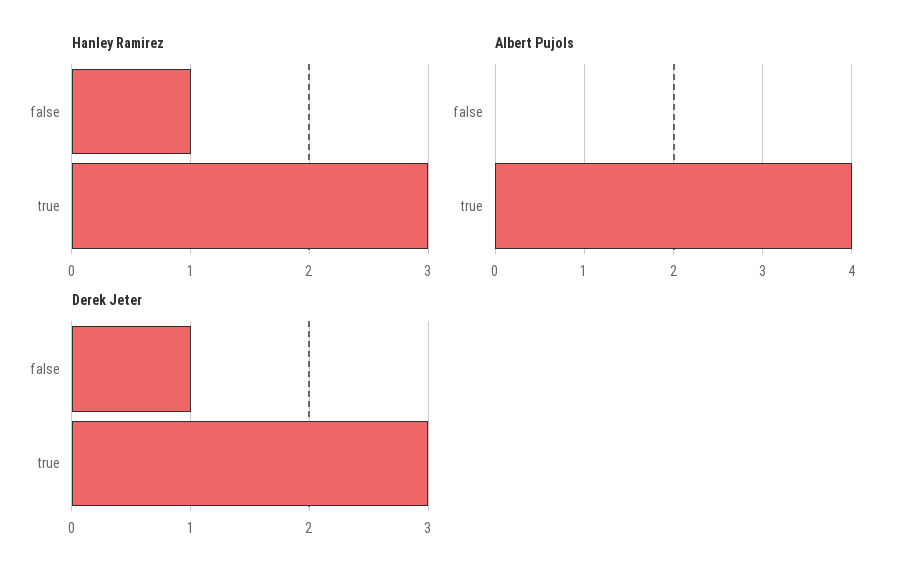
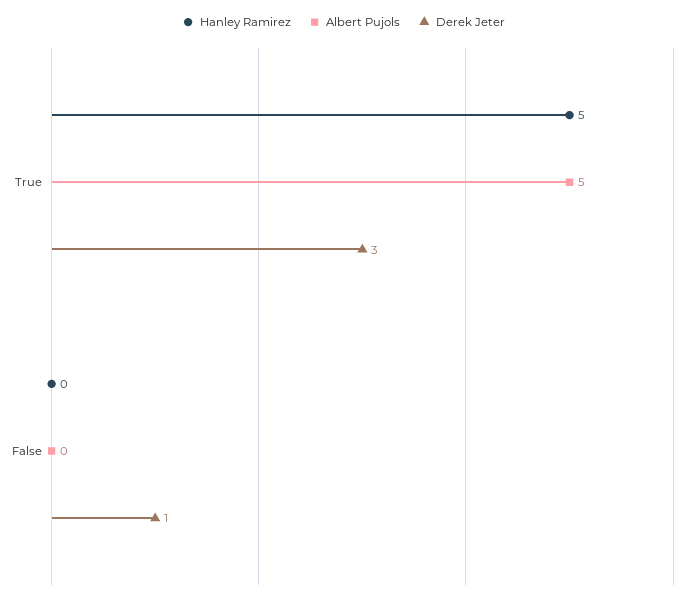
Hanley Ramirez, false: 1 -> 0
Hanley Ramirez, true: 3 -> 5
Albert Pujols, true: 4 -> 5

